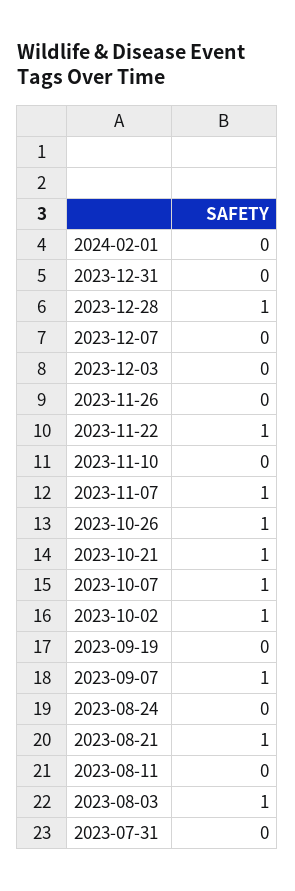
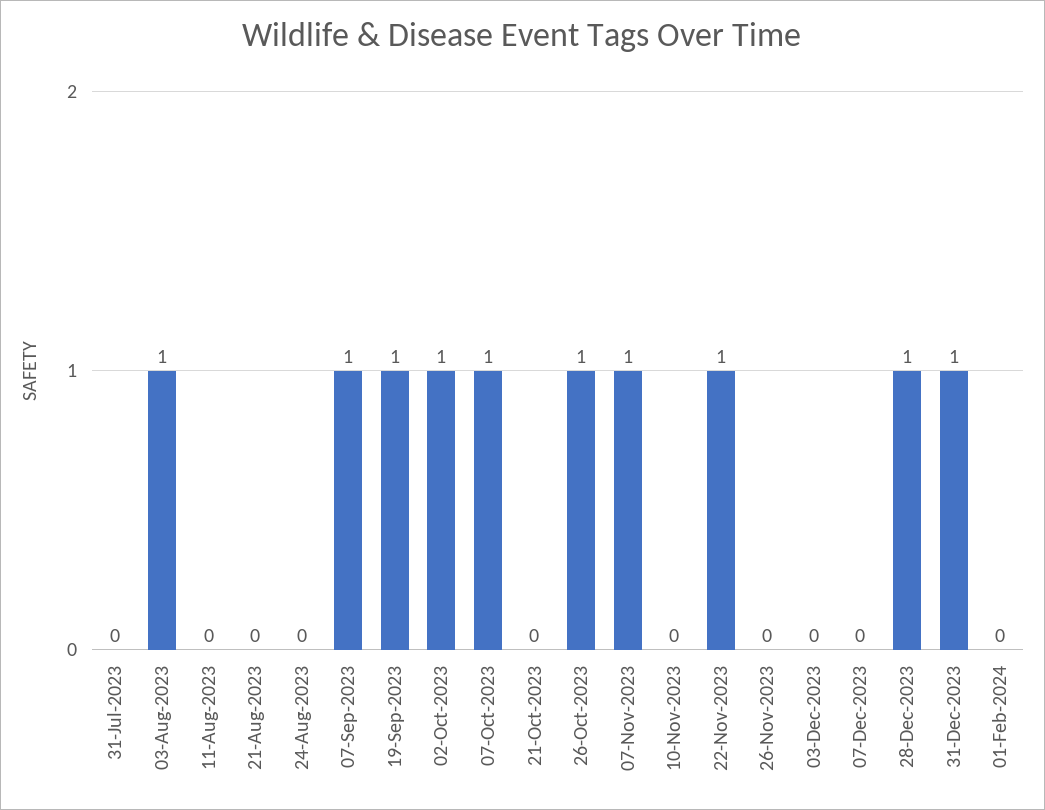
2023-12-31: 0 -> 1
2023-10-21: 1 -> 0
2023-09-19: 0 -> 1
2023-08-21: 1 -> 0

